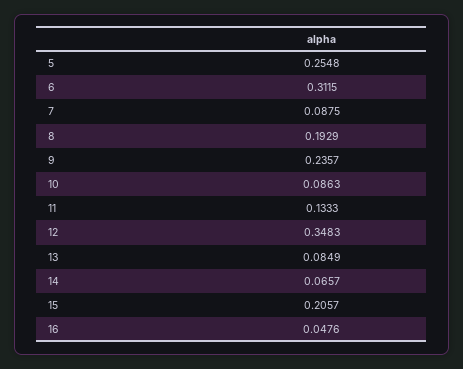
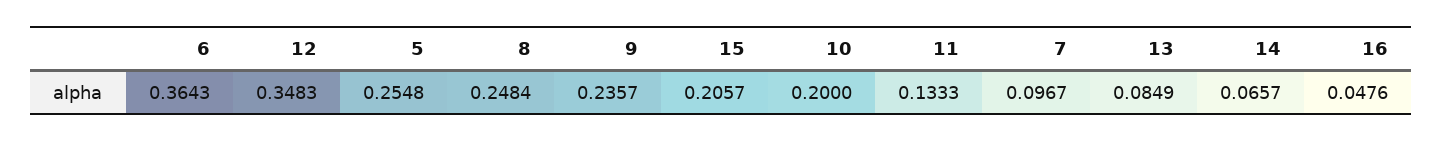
6: 0.3115 -> 0.3643
7: 0.0875 -> 0.0967
8: 0.1929 -> 0.2484
10: 0.0863 -> 0.2

